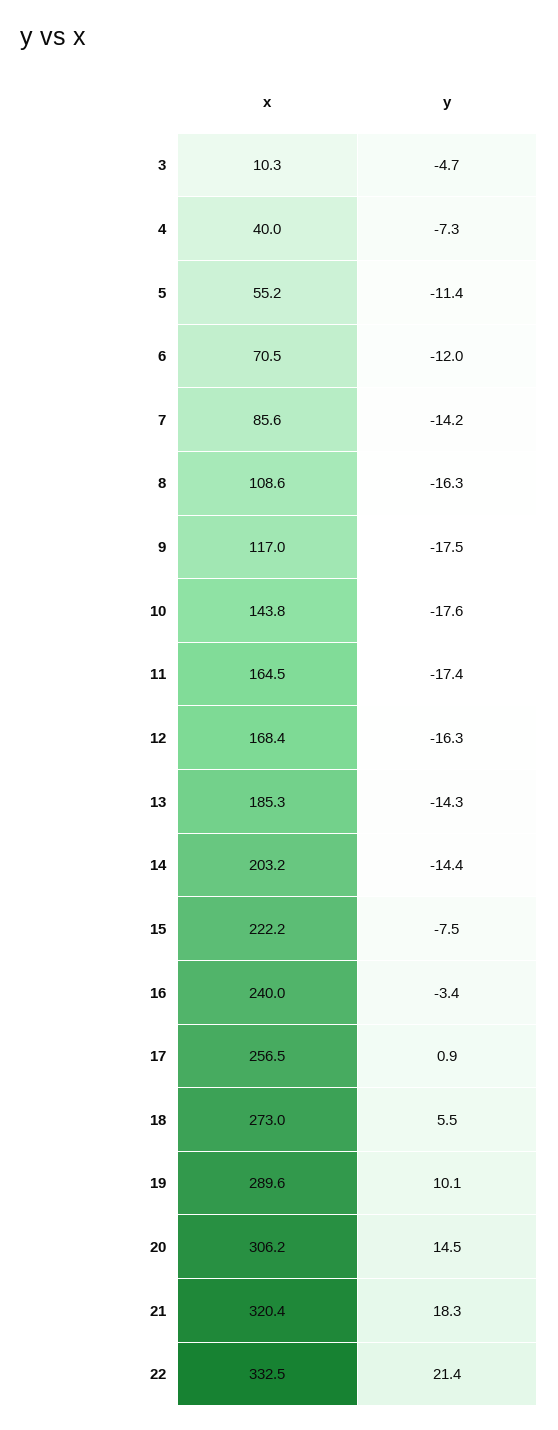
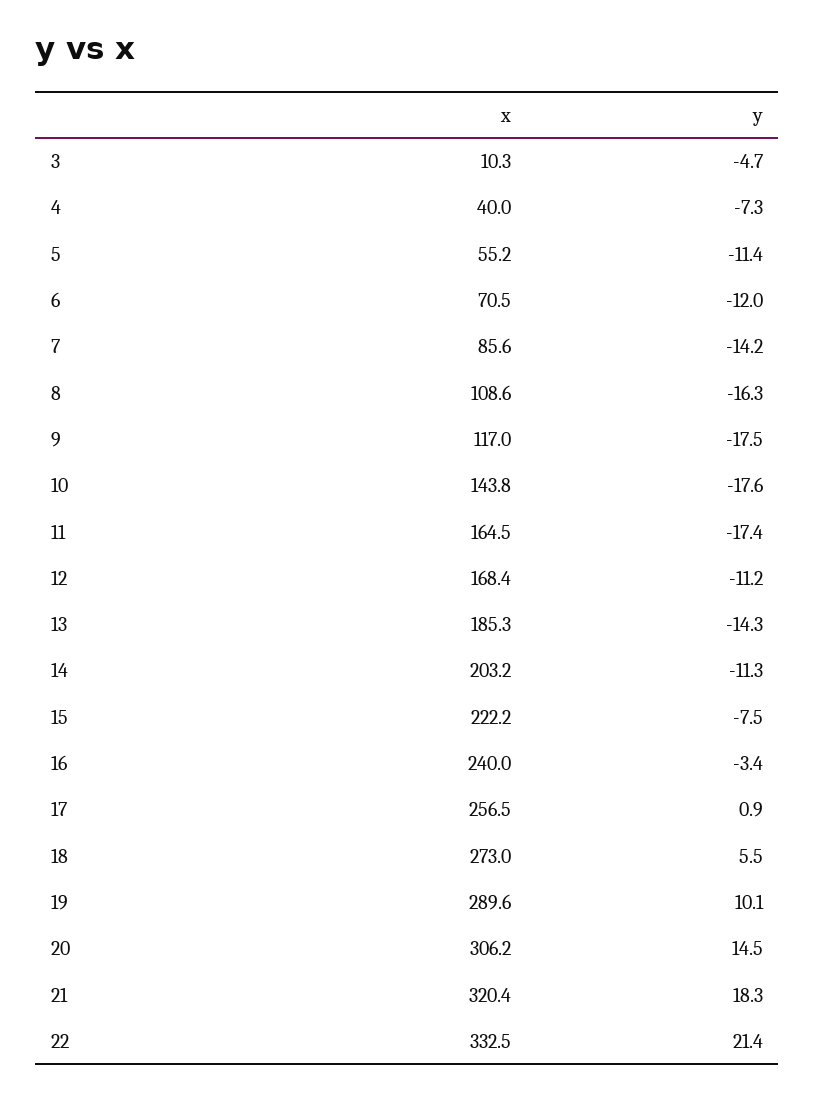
y, 12: -16.3 -> -11.2
y, 14: -14.4 -> -11.3

